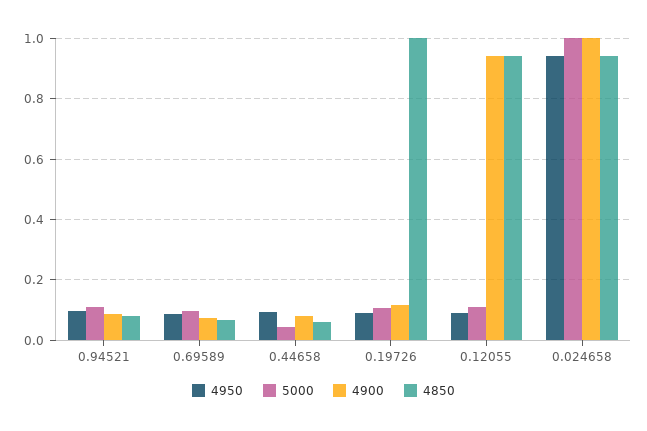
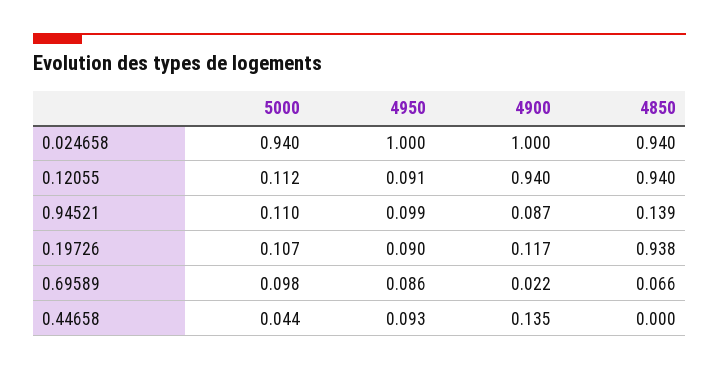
4850, 0.94521: 0.08 -> 0.139
4900, 0.69589: 0.08 -> 0.022
4900, 0.44658: 0.08 -> 0.135
4850, 0.44658: 0.06 -> 0
4850, 0.19726: 1 -> 0.938
4950, 0.024658: 0.94 -> 1
5000, 0.024658: 1 -> 0.94

